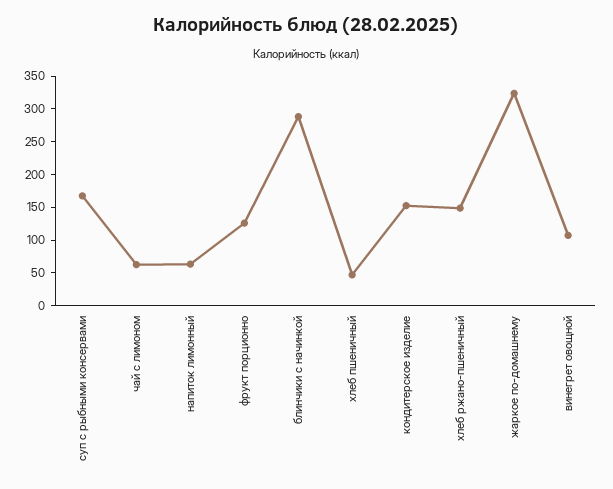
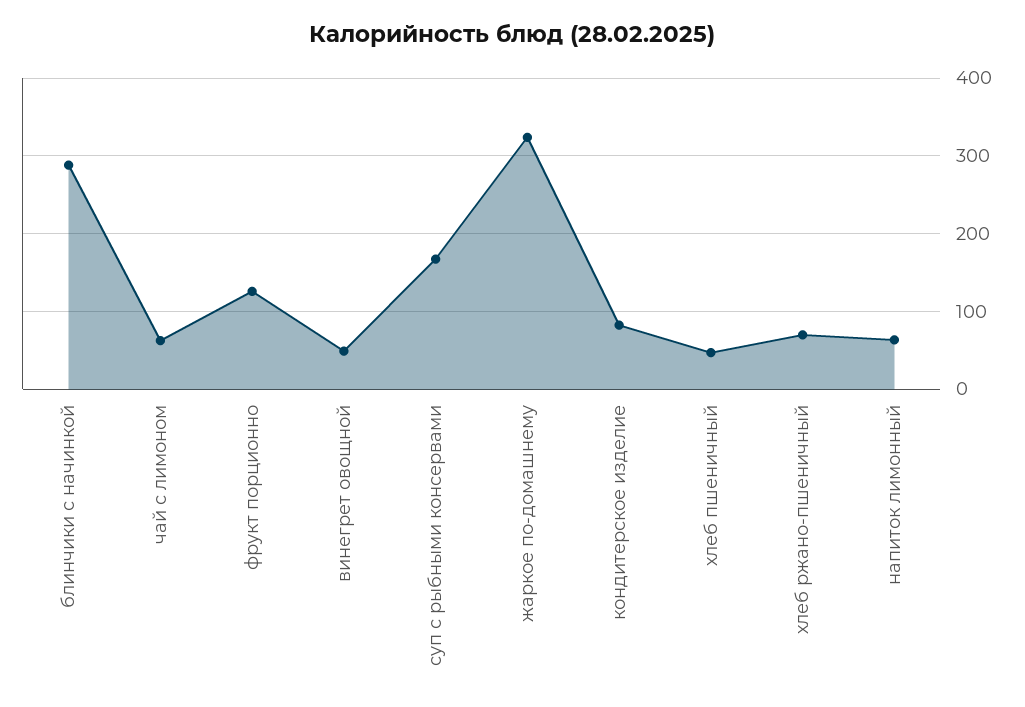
кондитерское изделие: 150 -> 80
хлеб ржано-пшеничный: 150 -> 70
винегрет овощной: 100 -> 50

